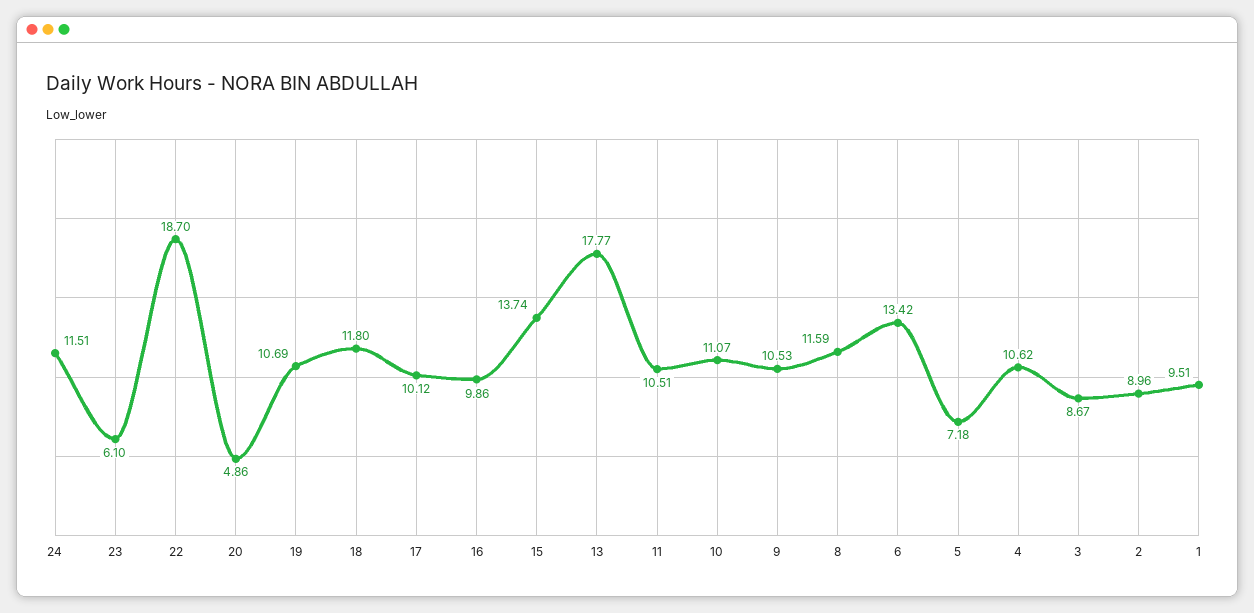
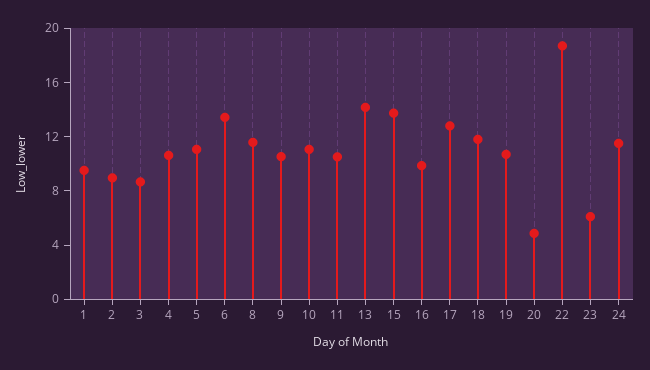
17: 10.12 -> 13
13: 17.77 -> 14
5: 7.18 -> 11

